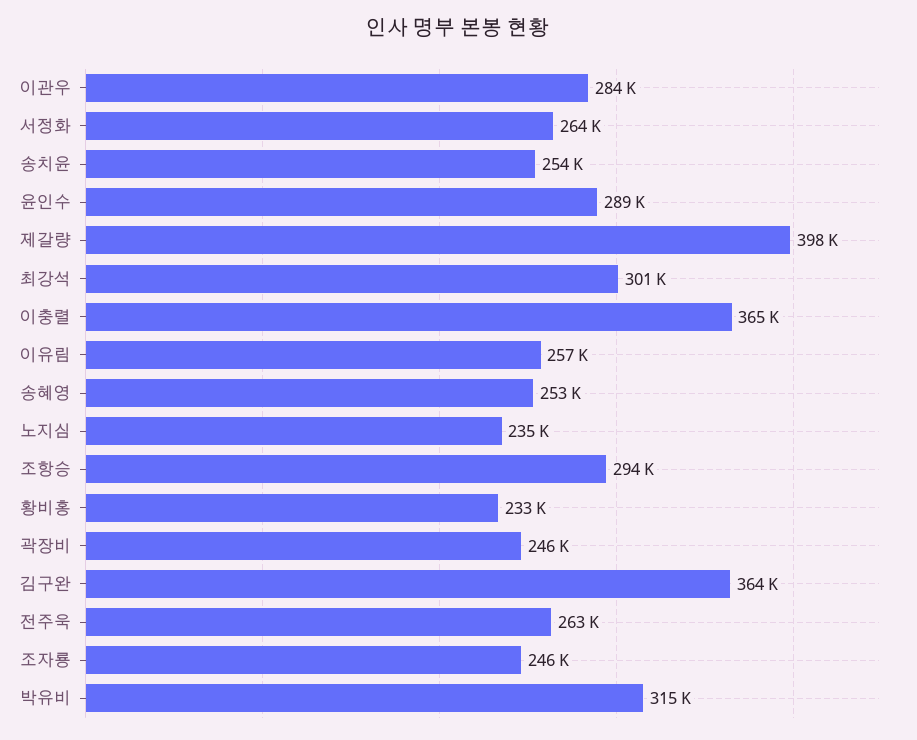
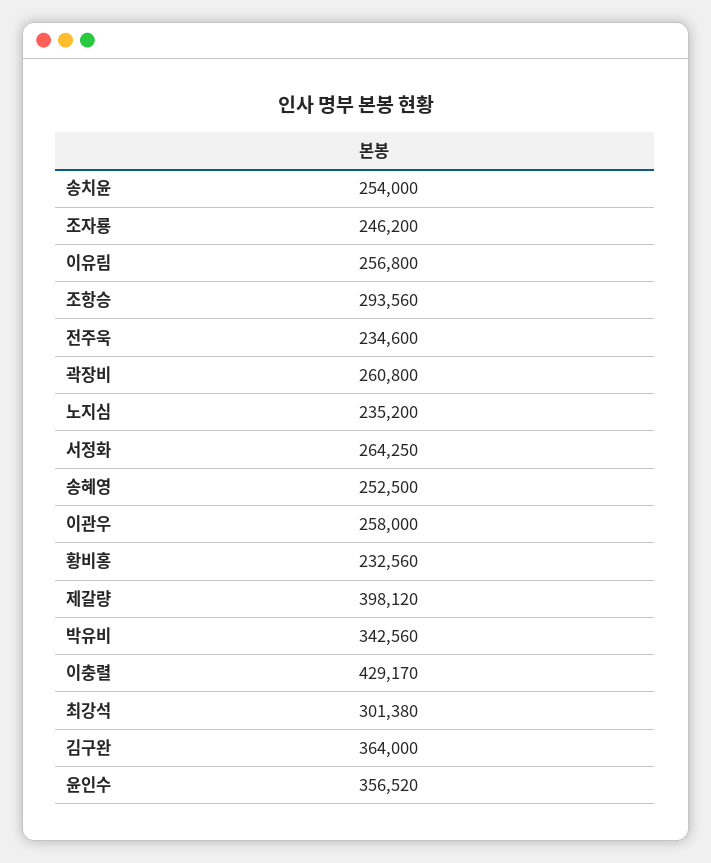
이관우: 284000 -> 258000
윤인수: 289000 -> 356520
이충렬: 365000 -> 429170
곽장비: 246000 -> 260800
전주욱: 263000 -> 234600
박유비: 315000 -> 342560

